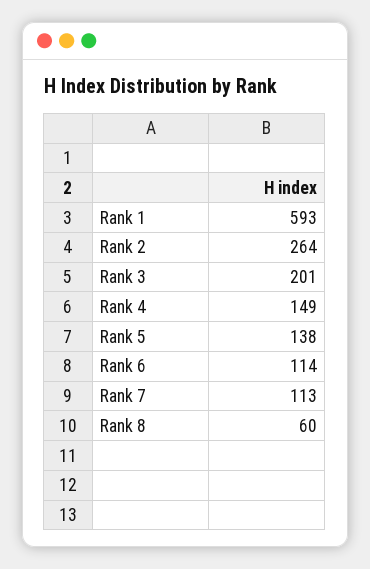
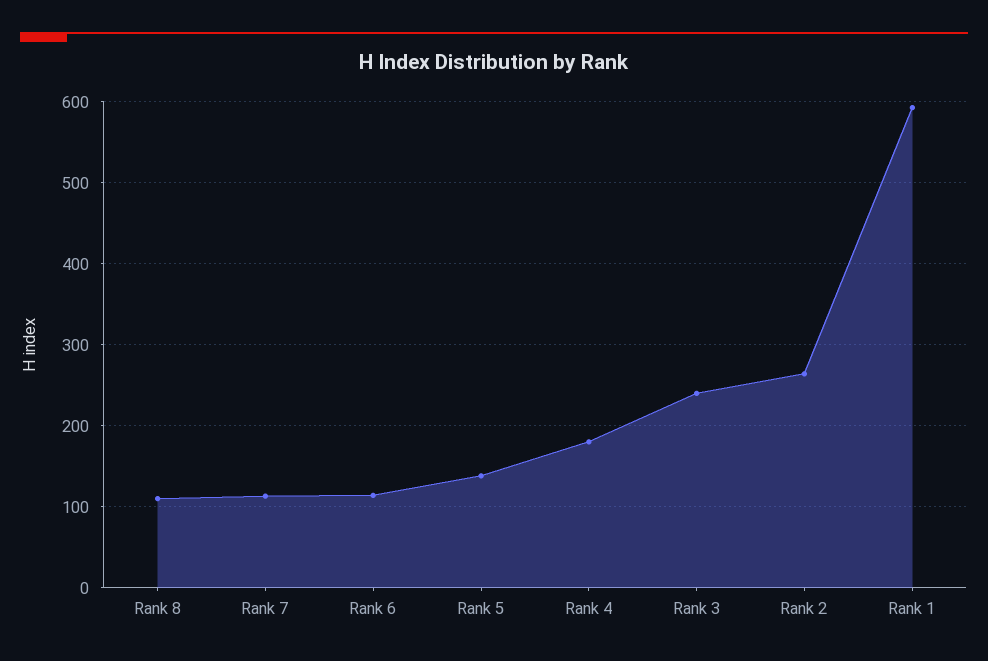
Rank 3: 201 -> 240
Rank 4: 149 -> 180
Rank 8: 60 -> 110

